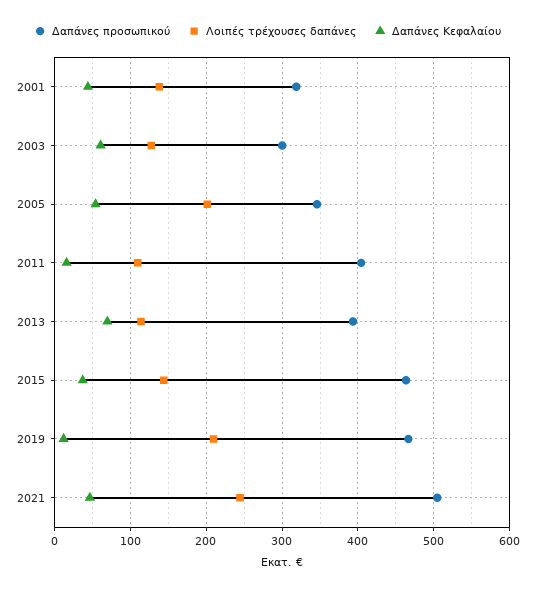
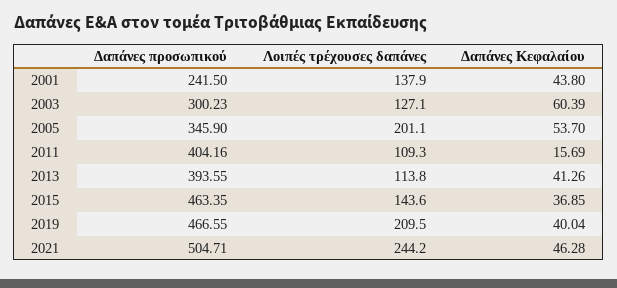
Δαπάνες προσωπικού, 2001: 320 -> 241.5
Δαπάνες Κεφαλαίου, 2013: 70 -> 41.26
Δαπάνες Κεφαλαίου, 2019: 10 -> 40.04

